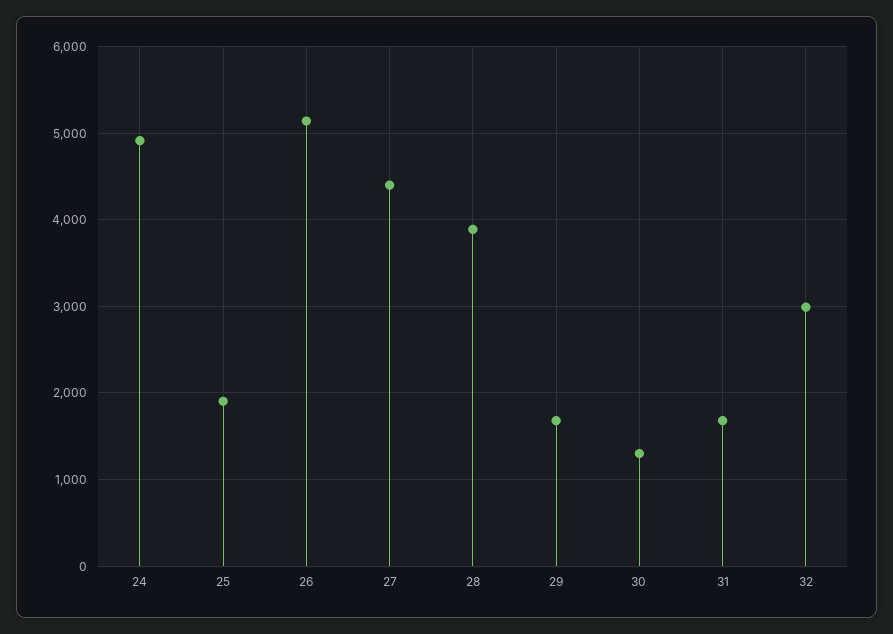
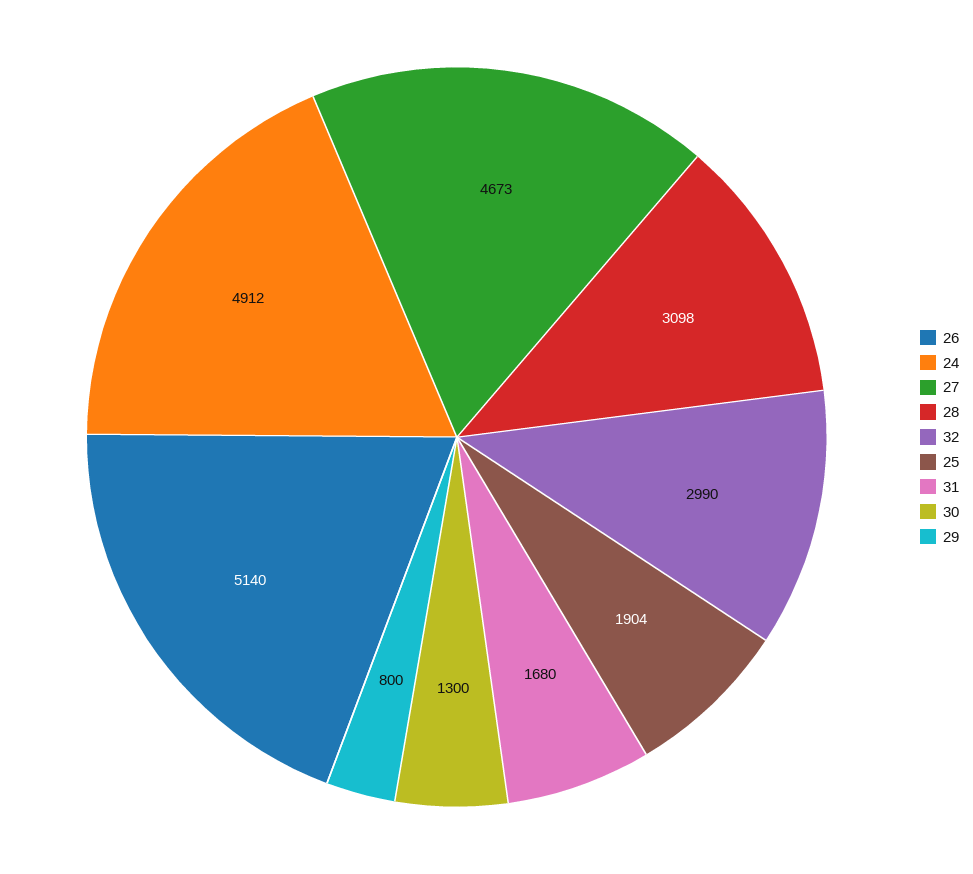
27: 4400 -> 4673
28: 3900 -> 3098
29: 1700 -> 800

